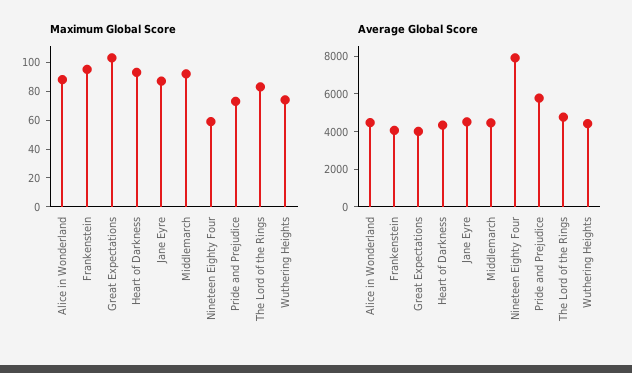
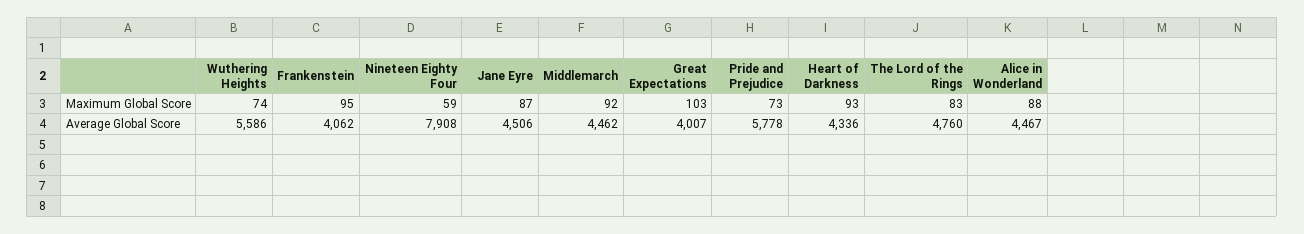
Average Global Score, Wuthering Heights: 4500 -> 5586

